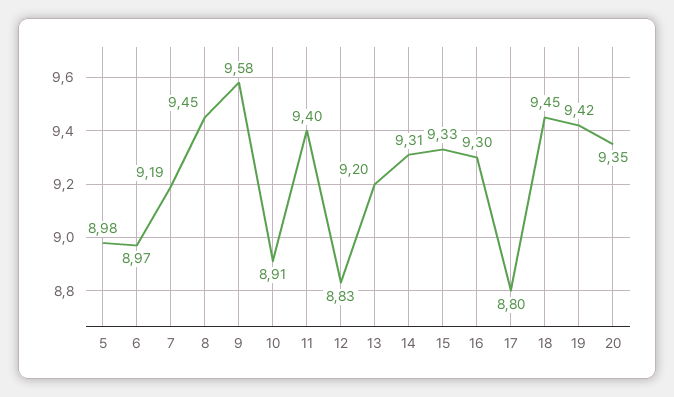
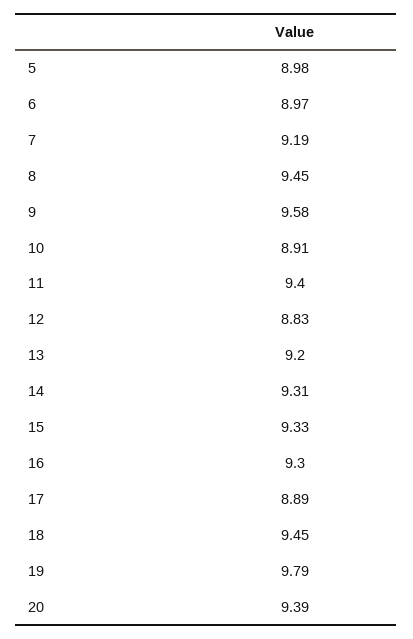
17: 8.8 -> 8.89
19: 9.42 -> 9.79
20: 9.35 -> 9.39

